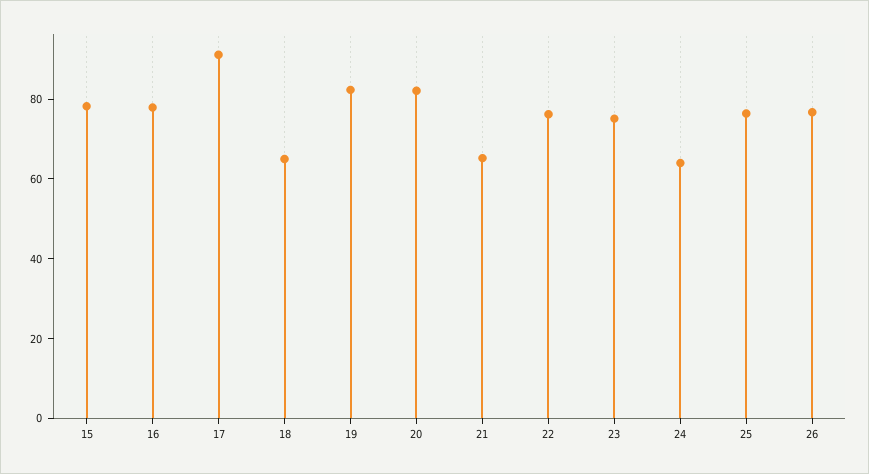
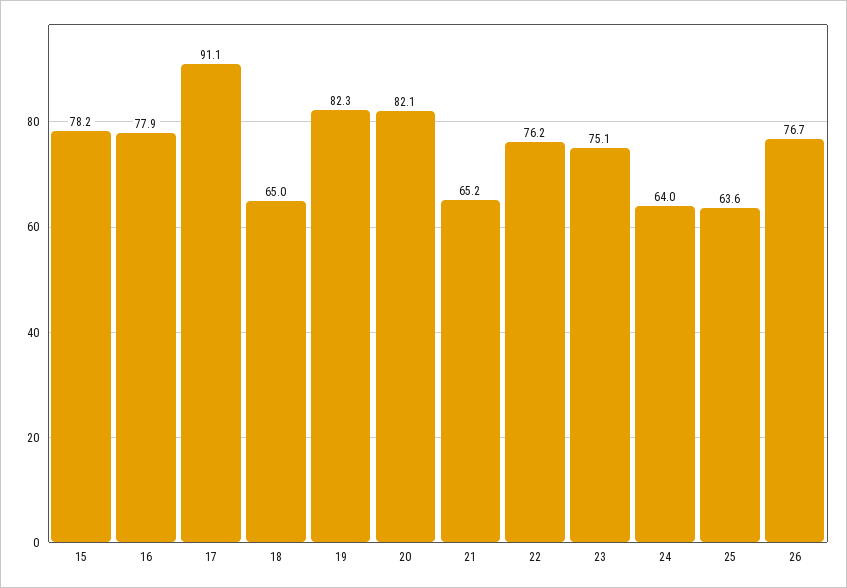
25: 75 -> 63.6

